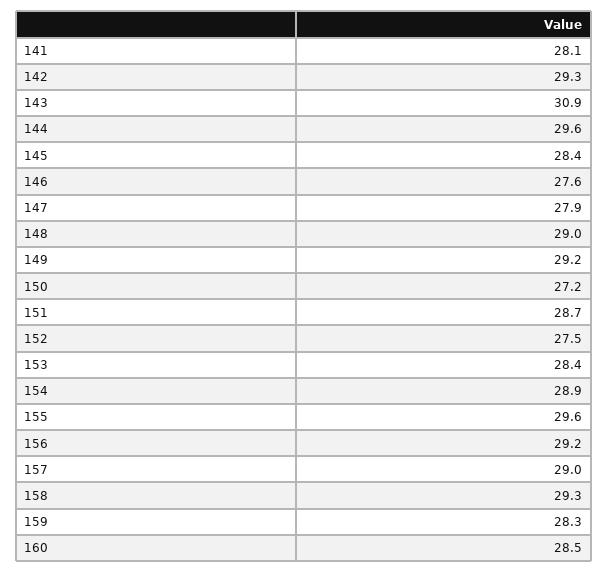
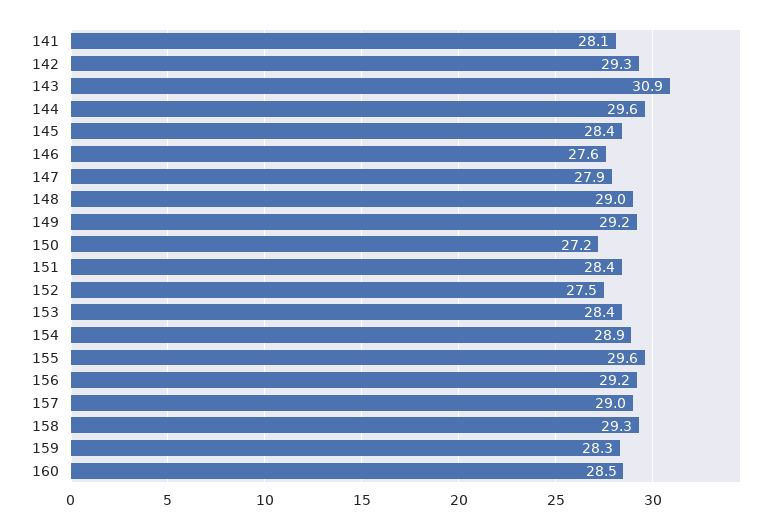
151: 28.7 -> 28.4

